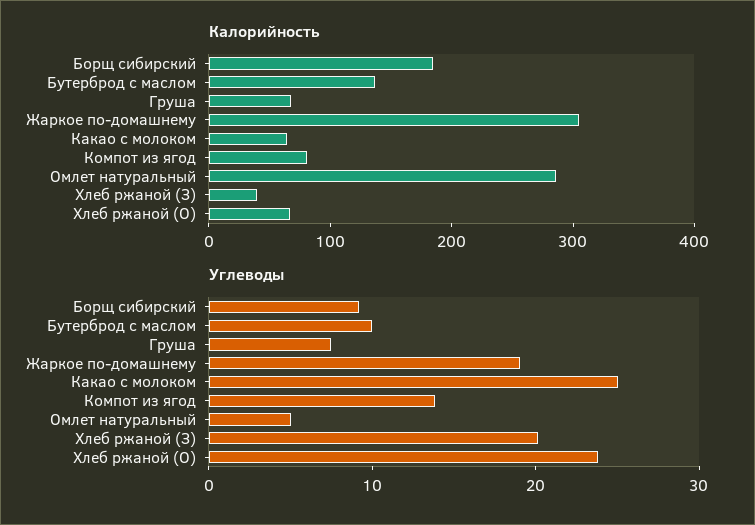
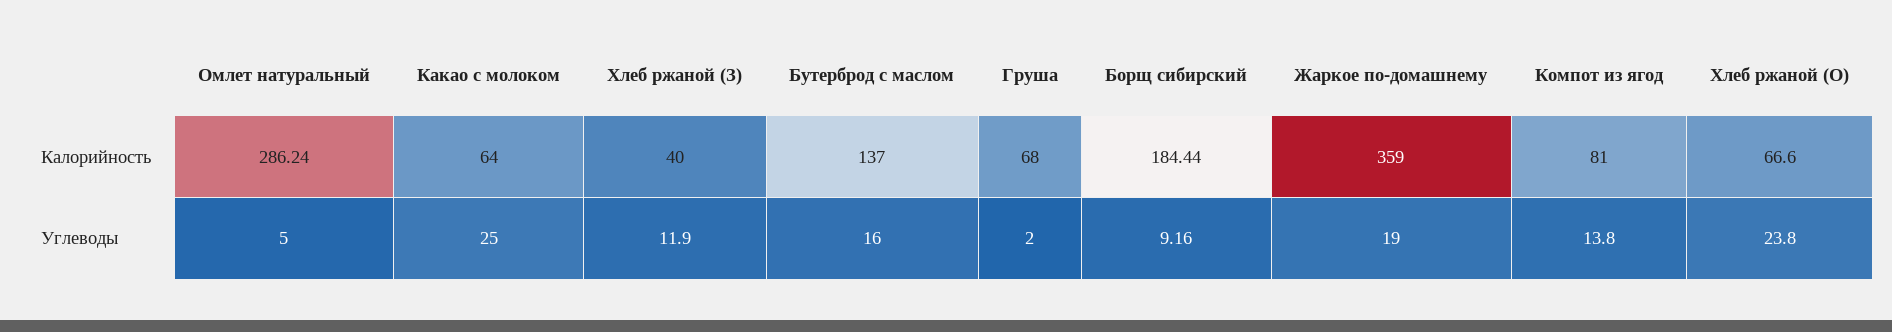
Калорийность, Жаркое по-домашнему: 300 -> 359
Углеводы, Бутерброд с маслом: 10 -> 16
Углеводы, Груша: 8 -> 2
Углеводы, Хлеб ржаной (З): 20 -> 11.9

